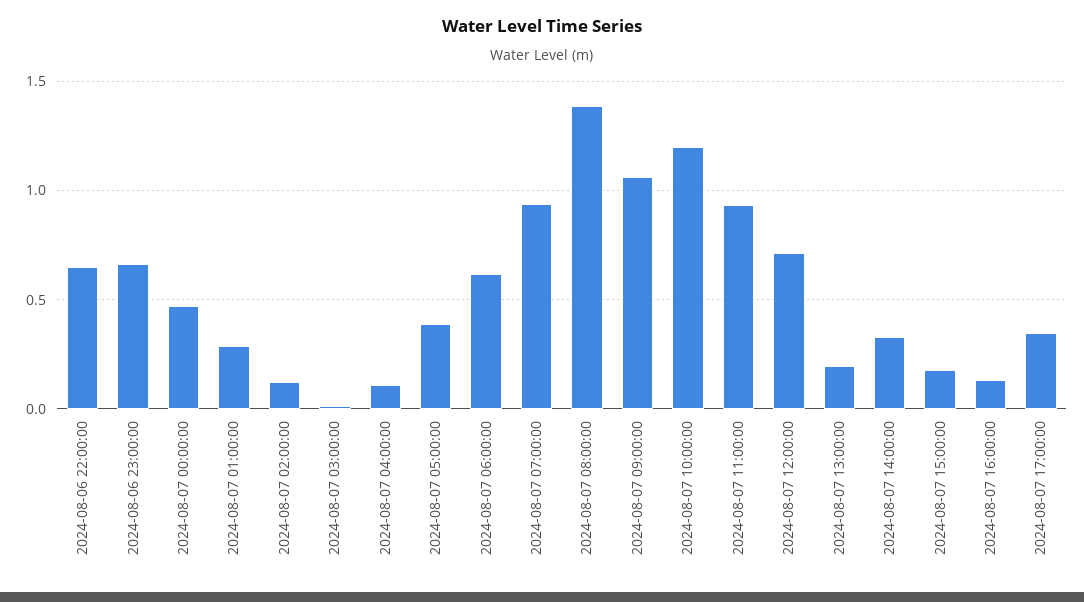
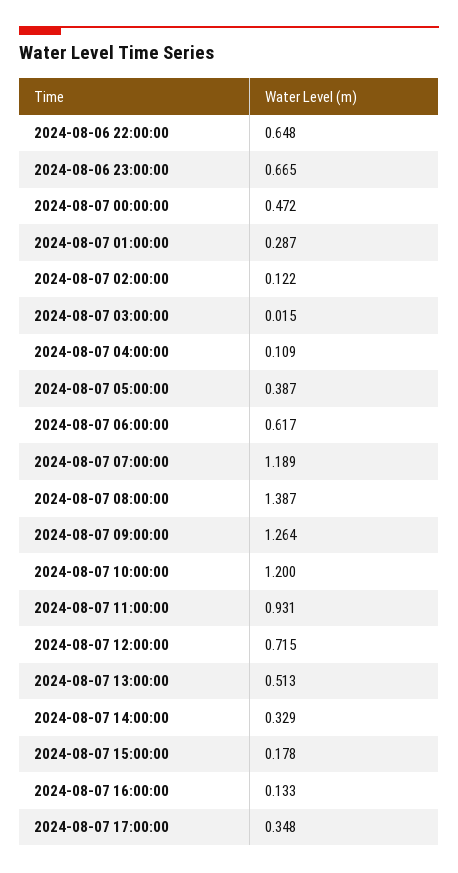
2024-08-07 07:00:00: 0.95 -> 1.189
2024-08-07 09:00:00: 1.05 -> 1.264
2024-08-07 13:00:00: 0.2 -> 0.513

